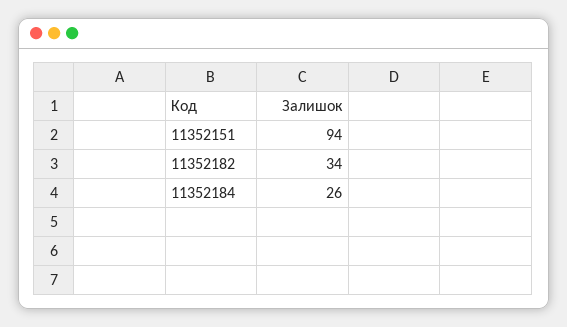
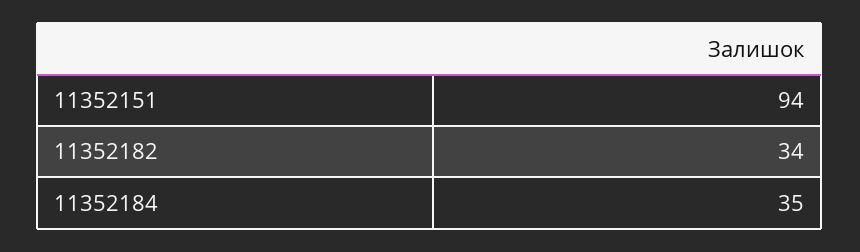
11352184: 26 -> 35

